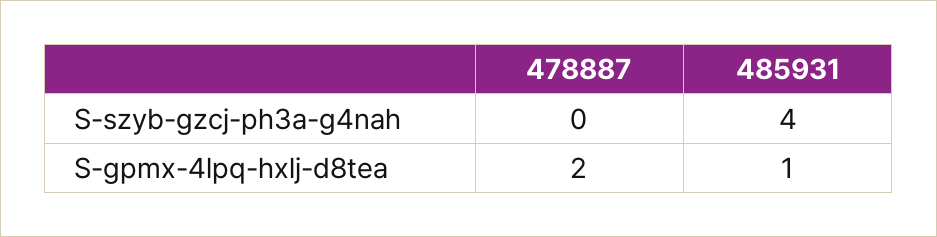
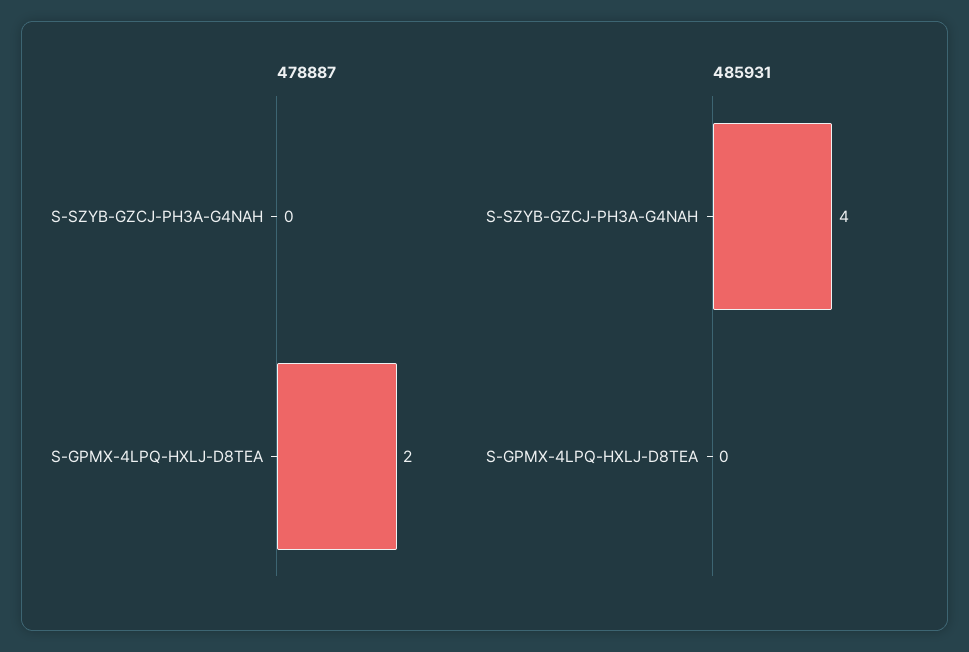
485931, S-gpmx-4lpq-hxlj-d8tea: 1 -> 0

